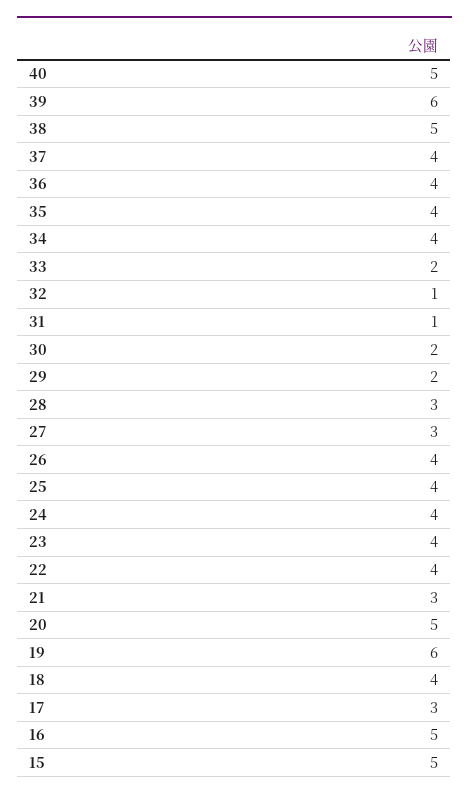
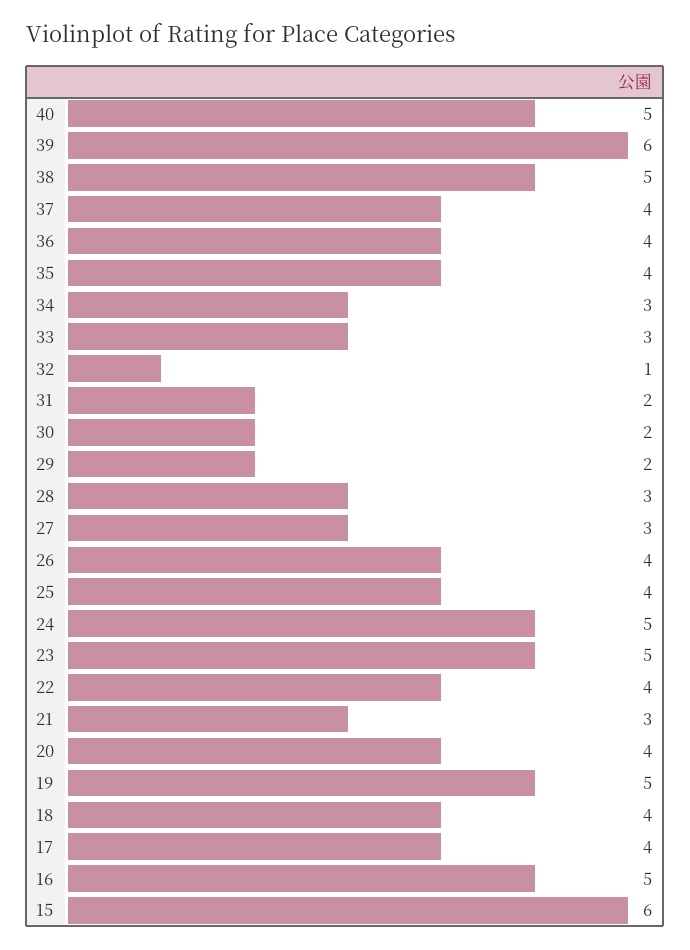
34: 4 -> 3
33: 2 -> 3
31: 1 -> 2
24: 4 -> 5
23: 4 -> 5
20: 5 -> 4
19: 6 -> 5
17: 3 -> 4
15: 5 -> 6

